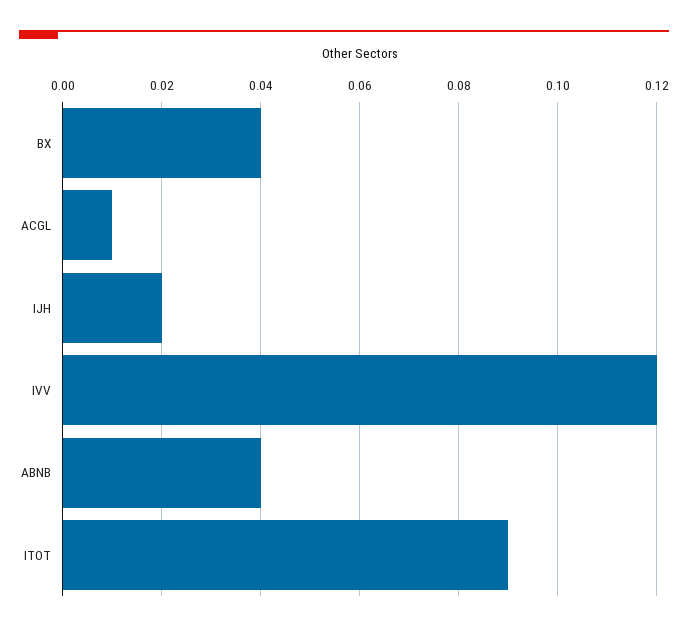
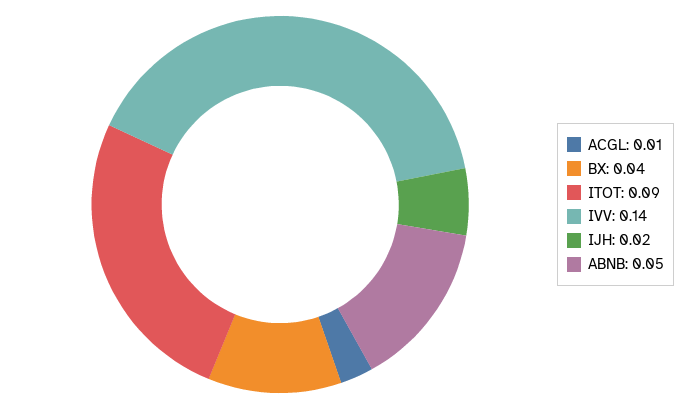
IVV: 0.12 -> 0.14
ABNB: 0.04 -> 0.05

